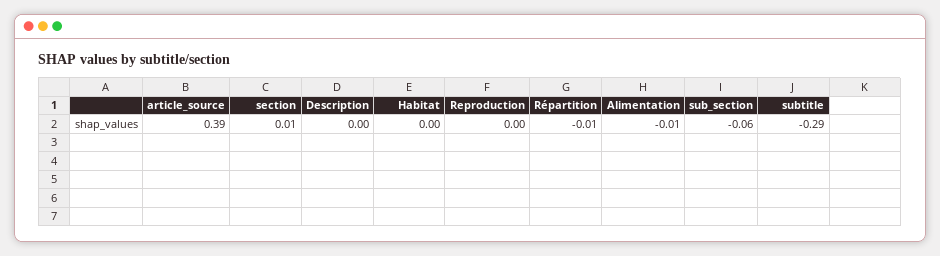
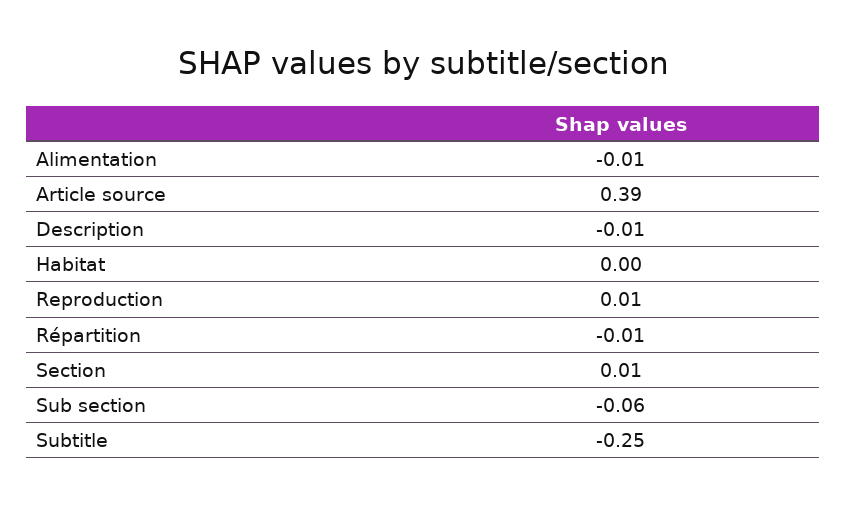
Description: 0 -> -0.01
Reproduction: 0 -> 0.01
subtitle: -0.29 -> -0.25

